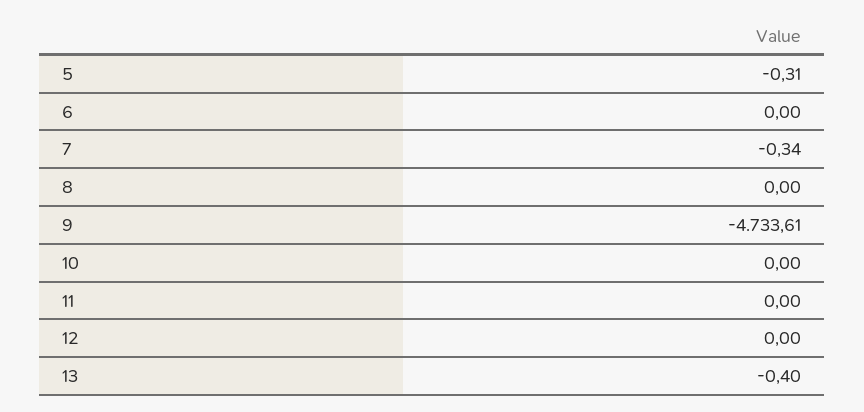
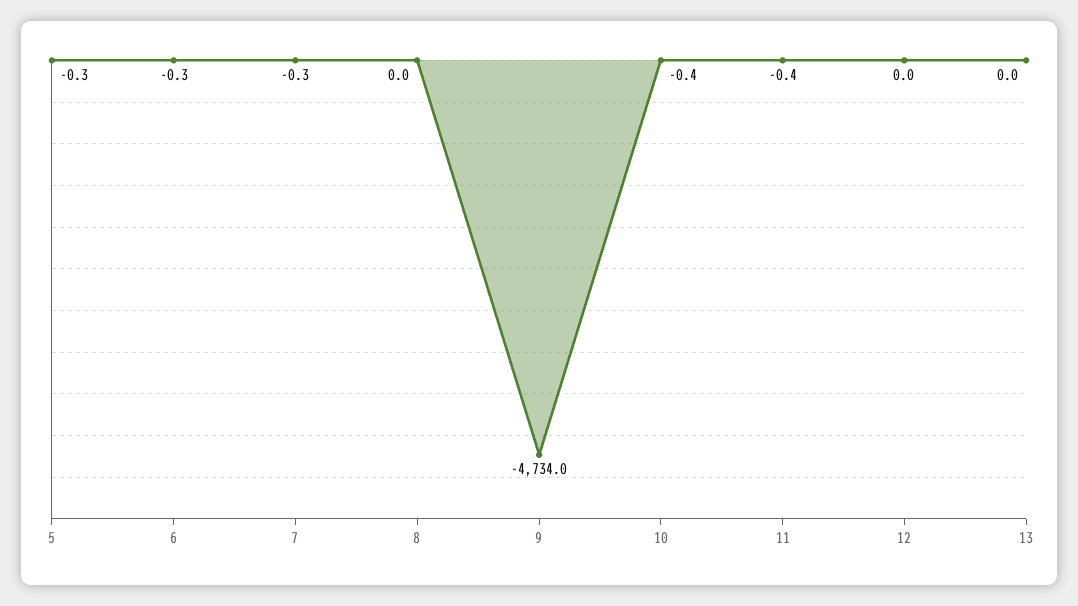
6: 0 -> -0.3
9: -4733.61 -> -4734
10: 0 -> -0.4
11: 0 -> -0.4
13: -0.4 -> 0

